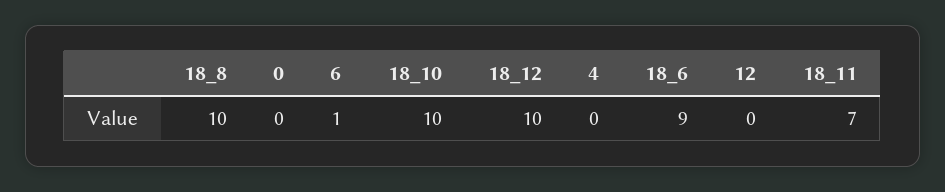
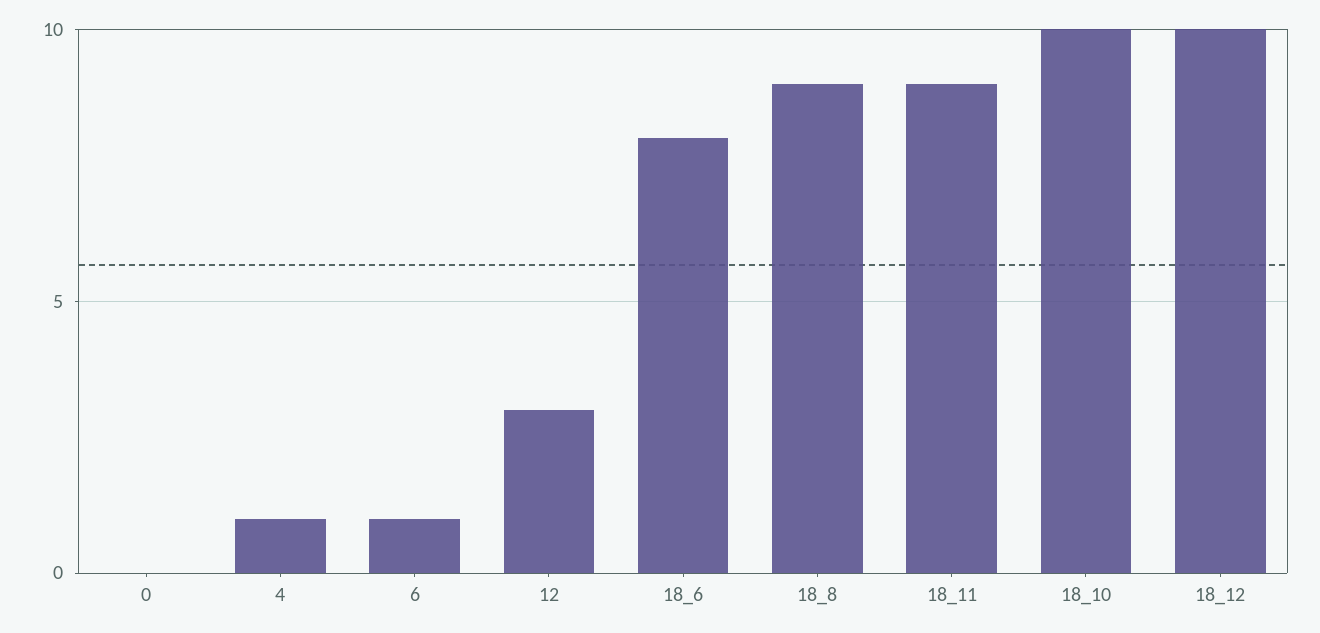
18_8: 10 -> 9
4: 0 -> 1
18_6: 9 -> 8
12: 0 -> 3
18_11: 7 -> 9

